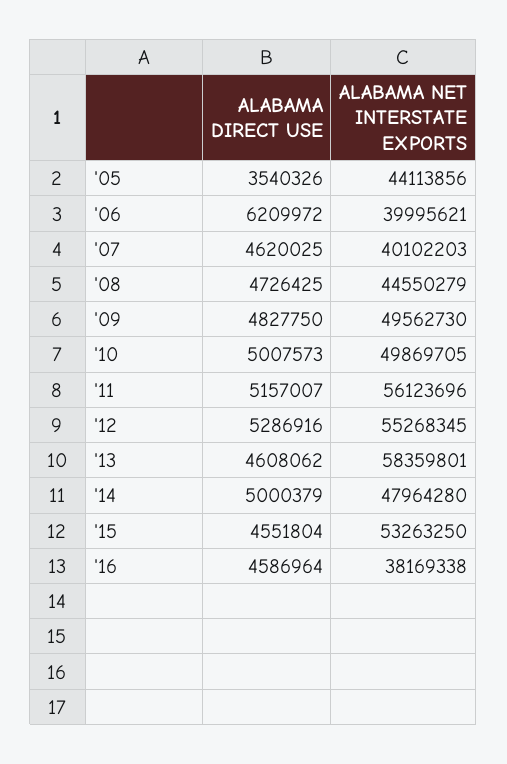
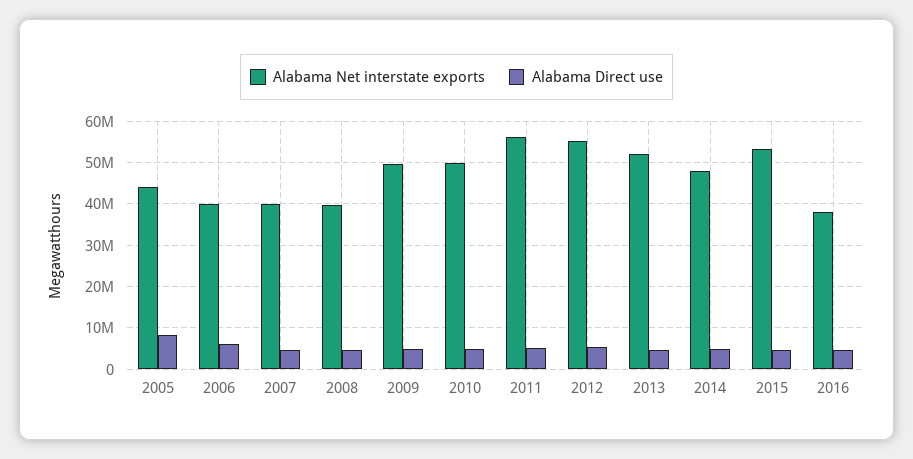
ALABAMA DIRECT USE, '05: 3540326 -> 8000000
ALABAMA NET INTERSTATE EXPORTS, '08: 44550279 -> 40000000
ALABAMA NET INTERSTATE EXPORTS, '13: 58359801 -> 52000000

